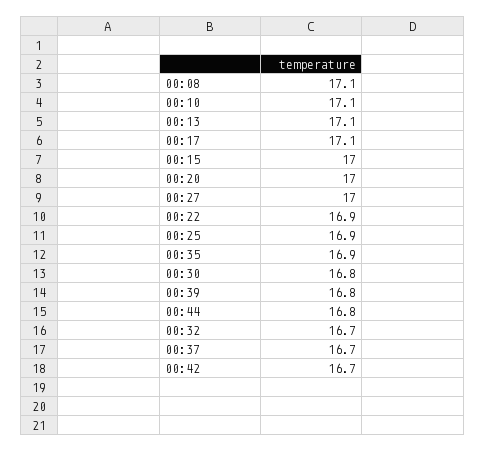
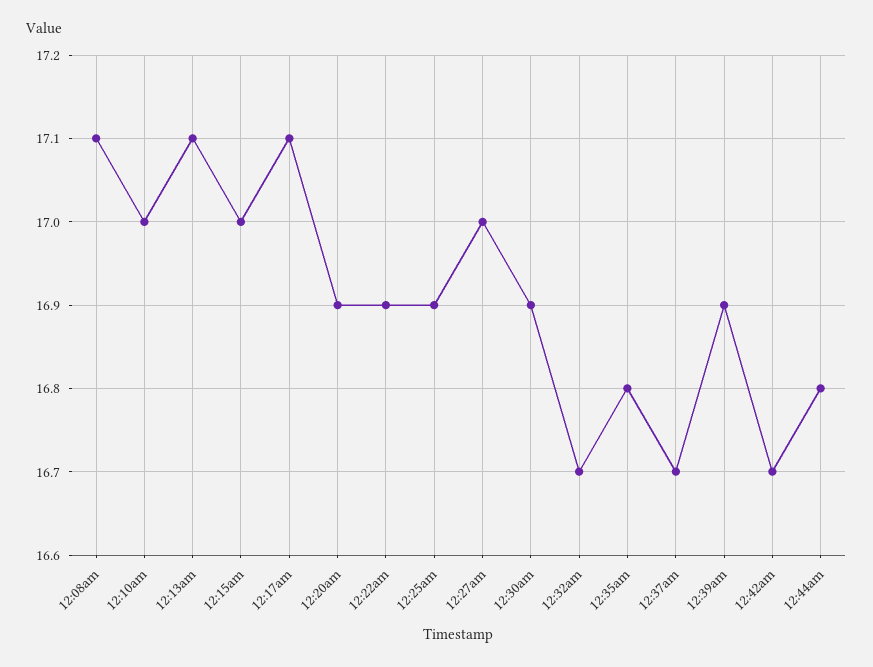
00:10: 17.1 -> 17
00:20: 17 -> 16.9
00:35: 16.9 -> 16.8
00:30: 16.8 -> 16.9
00:39: 16.8 -> 16.9

